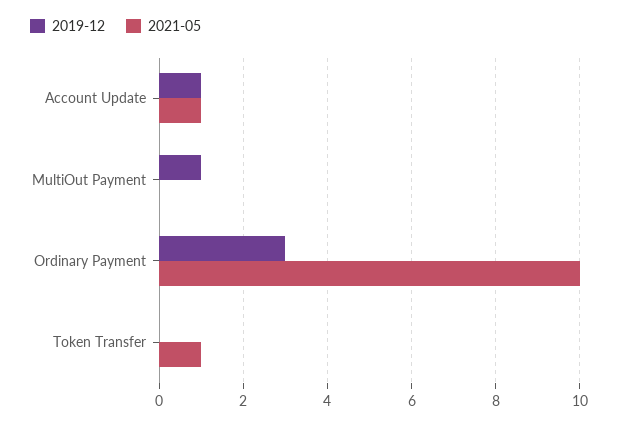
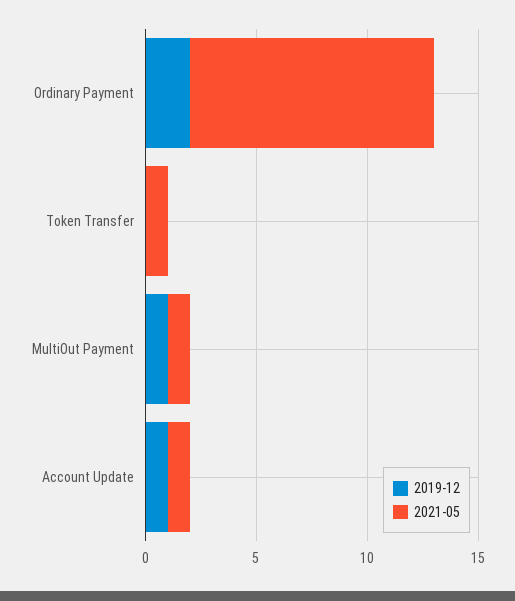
2021-05, MultiOut Payment: 0 -> 1
2019-12, Ordinary Payment: 3 -> 2
2021-05, Ordinary Payment: 10 -> 11

